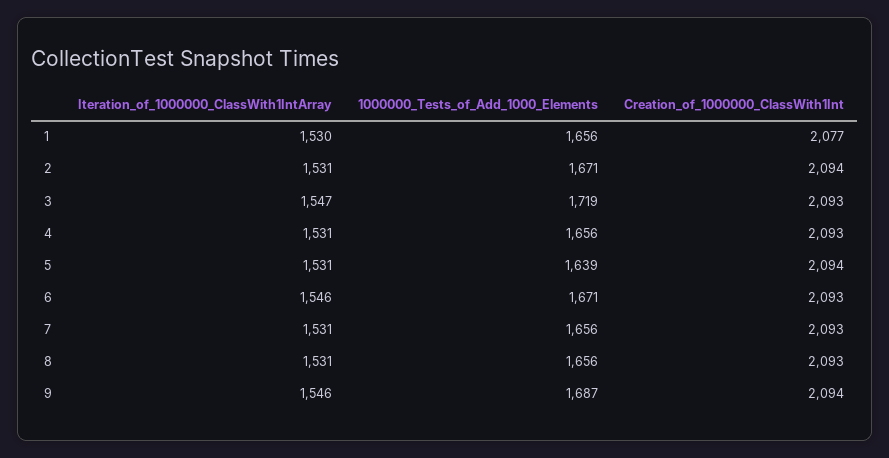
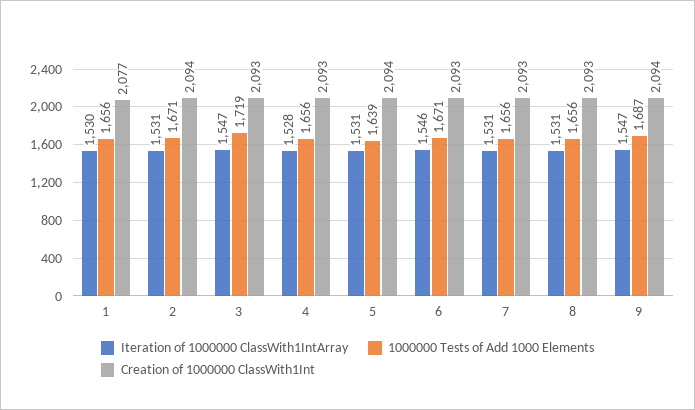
Iteration_of_1000000_ClassWith1IntArray, 4: 1531 -> 1528
Iteration_of_1000000_ClassWith1IntArray, 9: 1546 -> 1547

